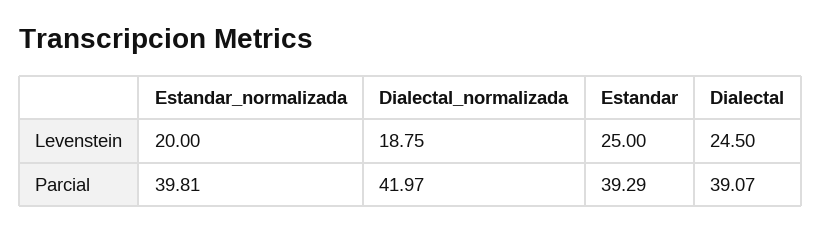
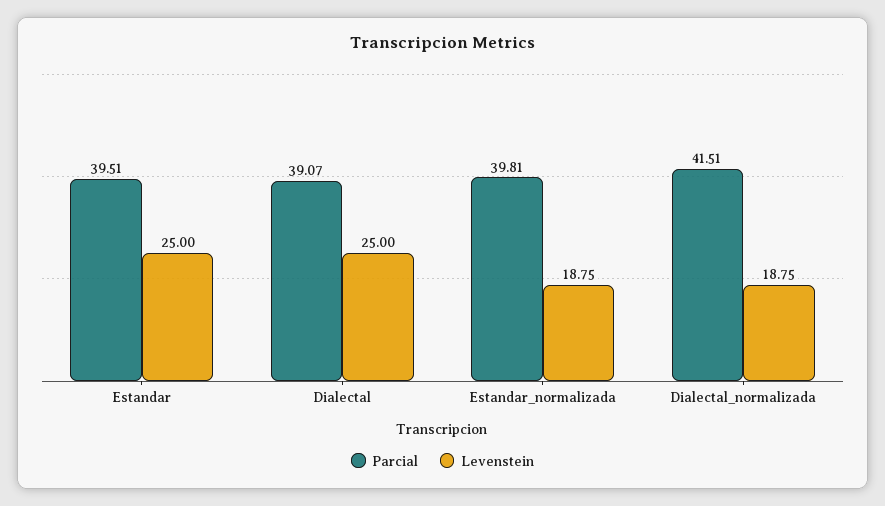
Levenstein, Estandar_normalizada: 20 -> 18.75
Levenstein, Dialectal: 24.5 -> 25
Parcial, Dialectal_normalizada: 41.97 -> 41.51
Parcial, Estandar: 39.29 -> 39.51

